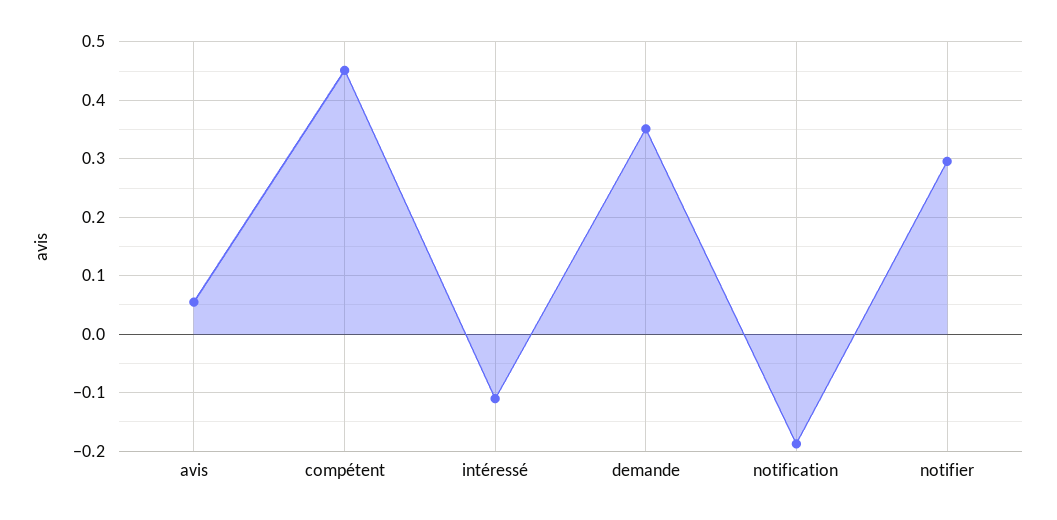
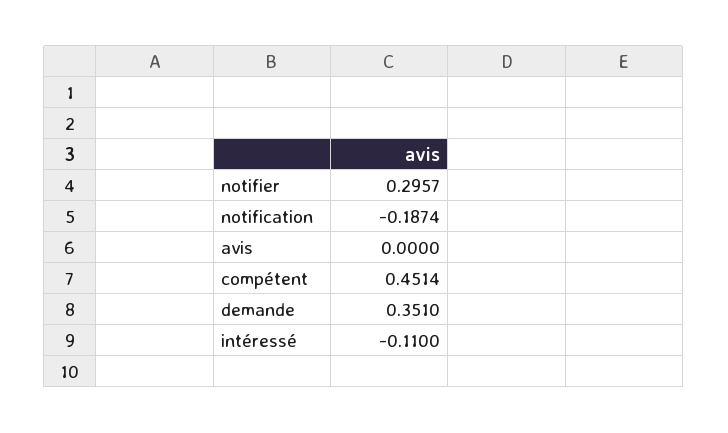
avis: 0.06 -> 0

